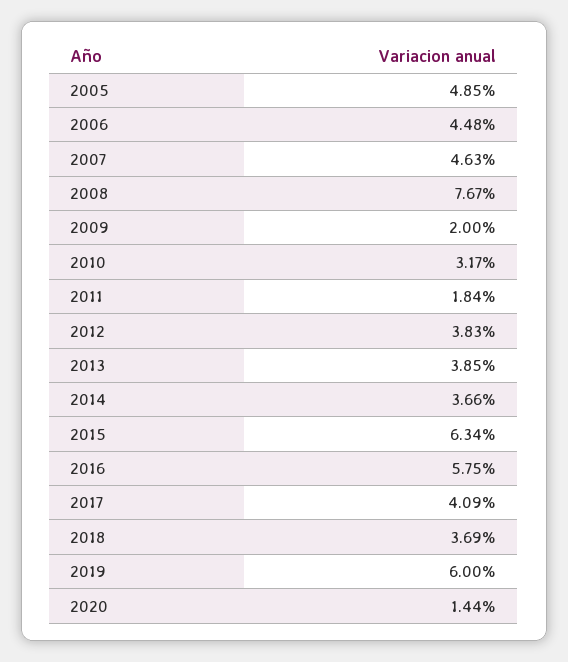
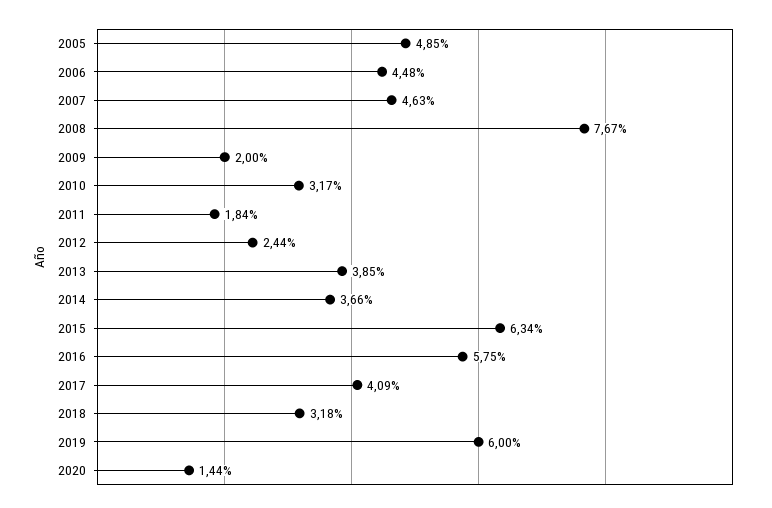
2012: 3.83 -> 2.44
2018: 3.69 -> 3.18

